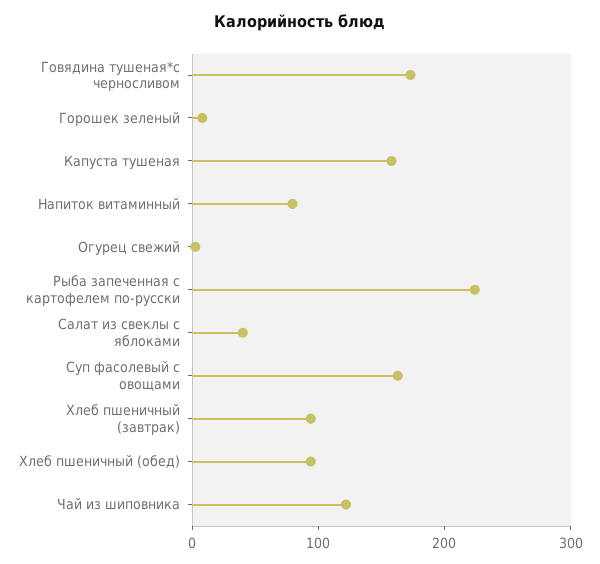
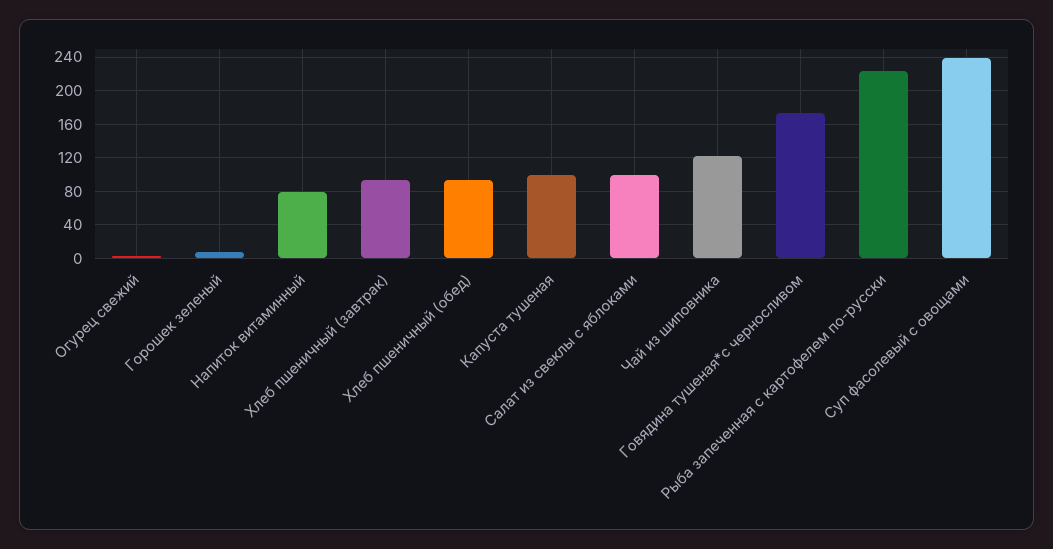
Капуста тушеная: 160 -> 100
Салат из свеклы с яблоками: 40 -> 100
Суп фасолевый с овощами: 160 -> 240

